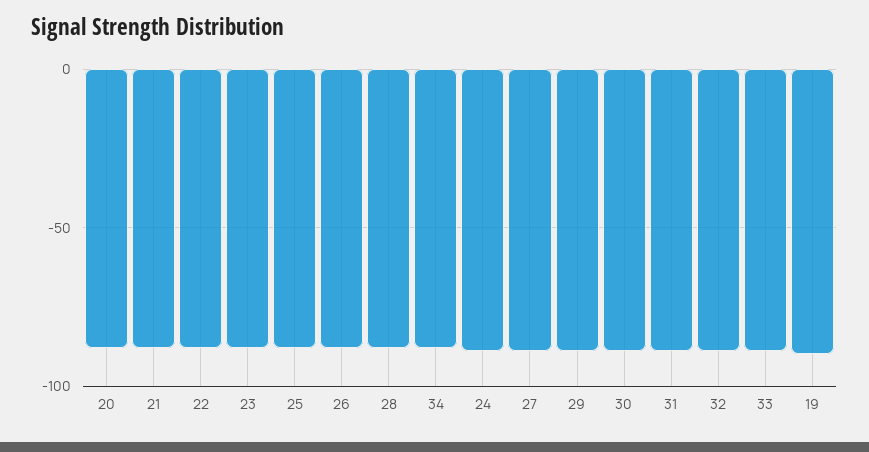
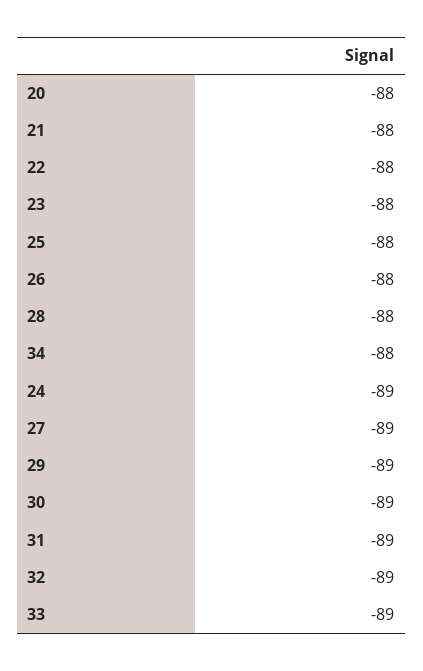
19: -90 -> none

